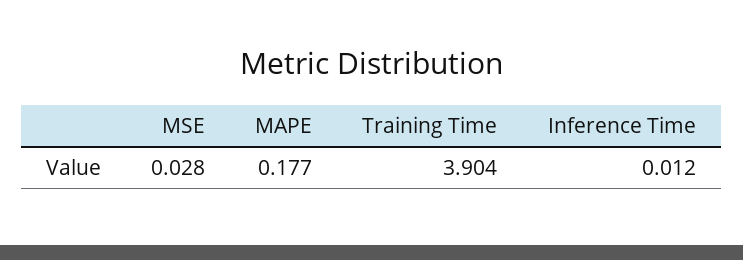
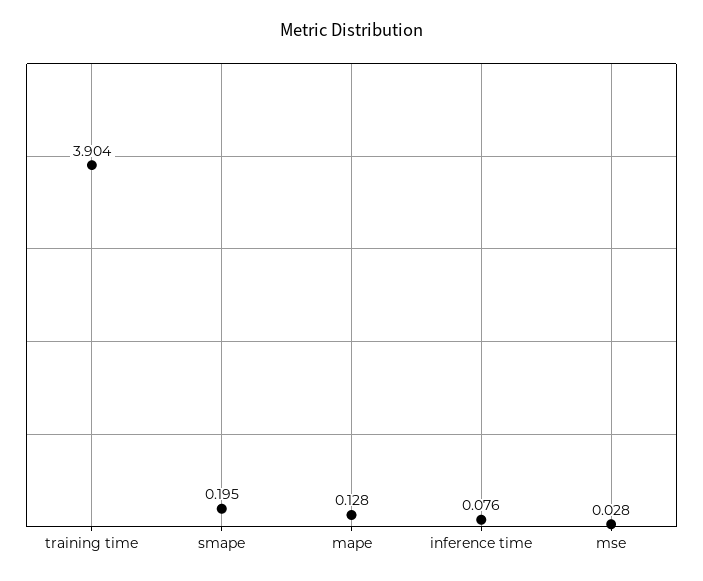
MAPE: 0.177 -> 0.128
Inference Time: 0.012 -> 0.076
smape: none -> 0.195

